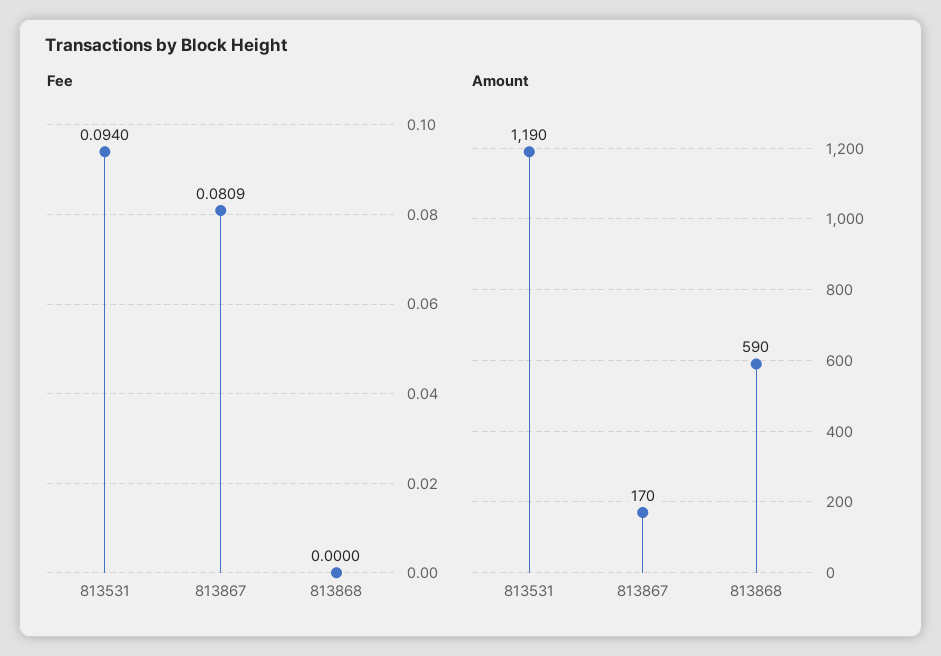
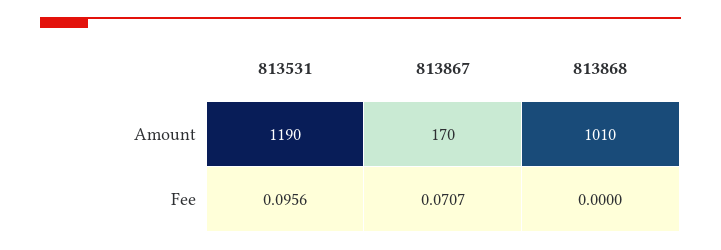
Fee, 813531: 0.094 -> 0.0956
Fee, 813867: 0.0809 -> 0.0707
Amount, 813868: 590 -> 1010

